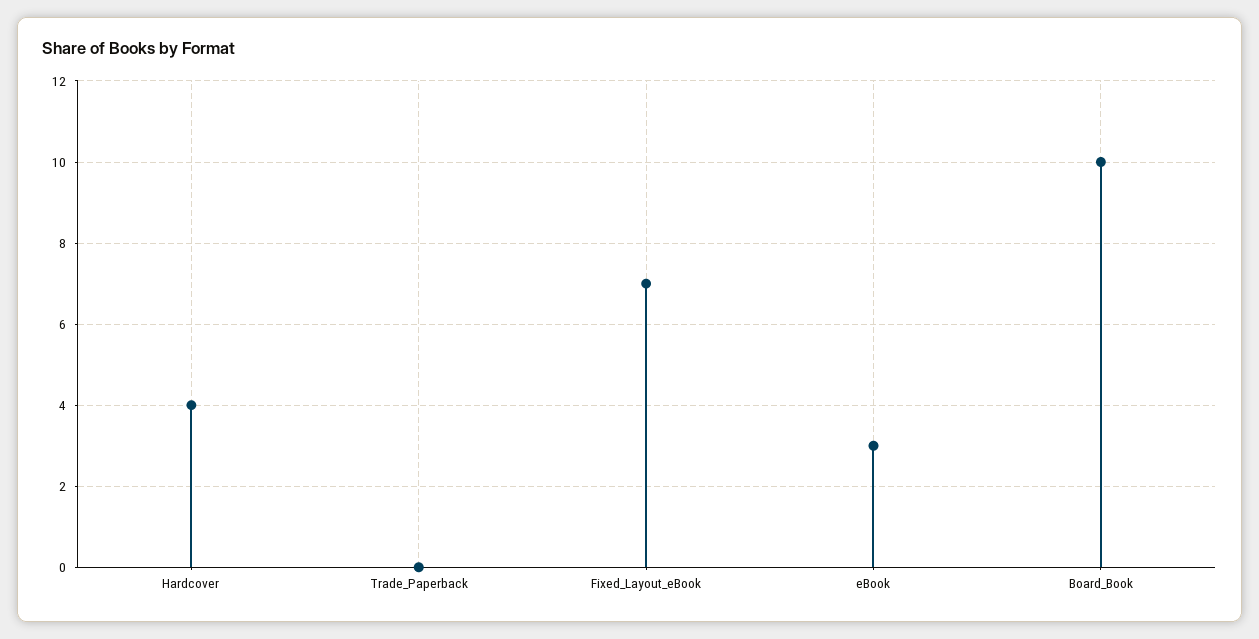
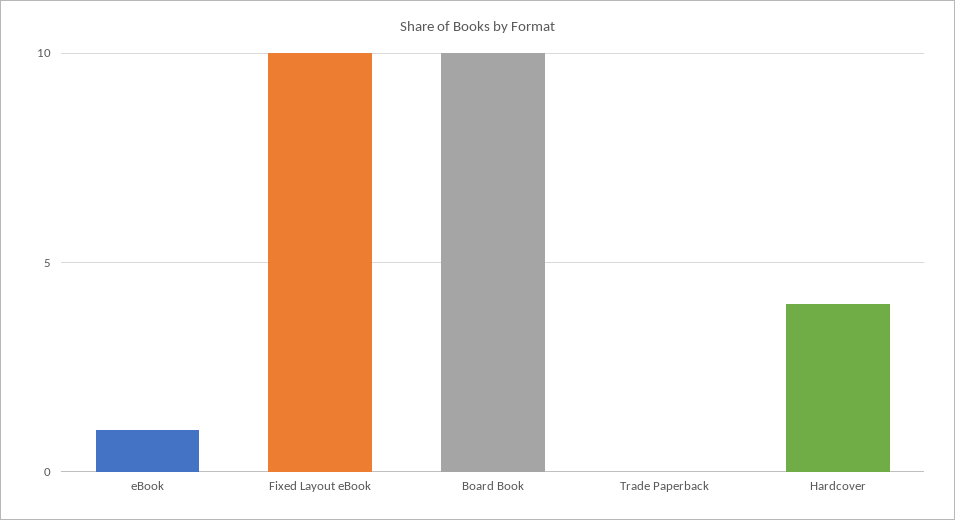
Fixed_Layout_eBook: 7 -> 10
eBook: 3 -> 1

